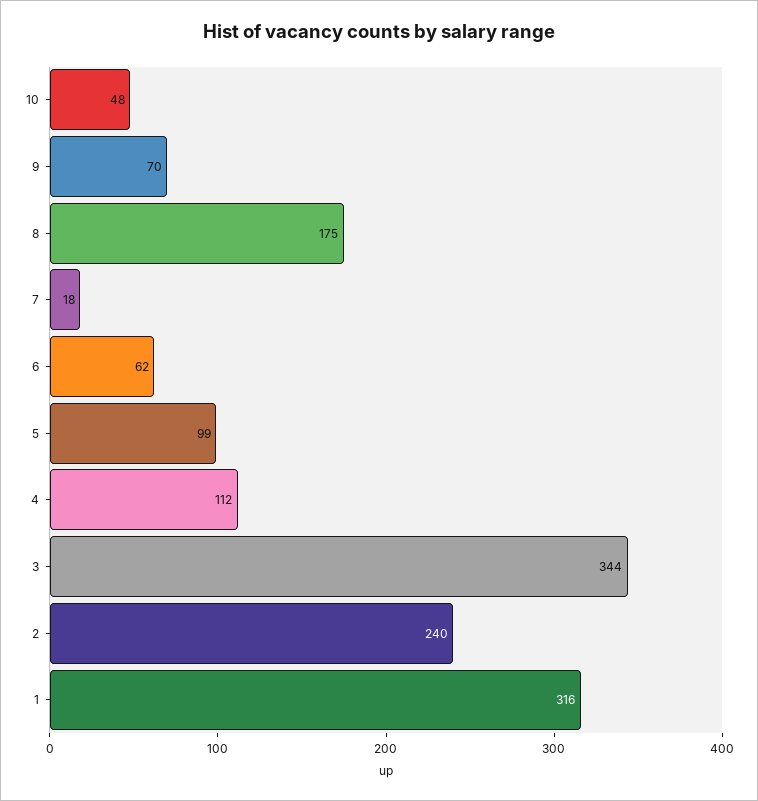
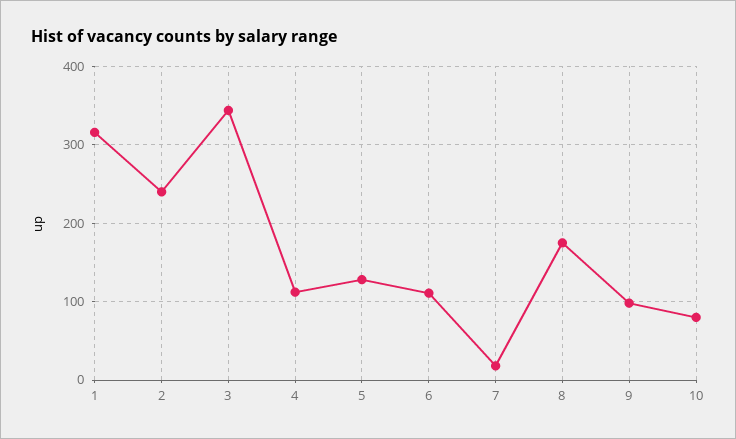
10: 48 -> 80
9: 70 -> 100
6: 62 -> 110
5: 99 -> 130

